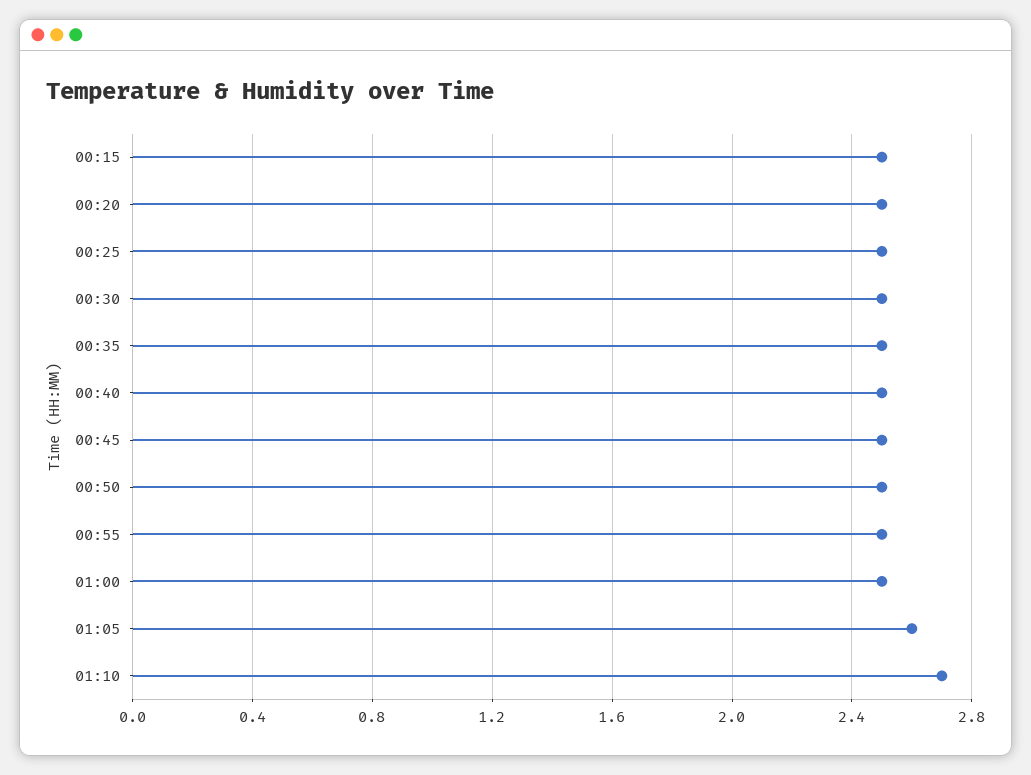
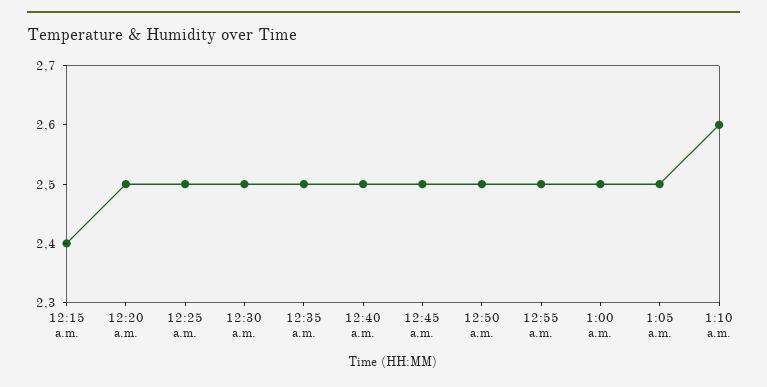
00:15: 2.5 -> 2.4
01:05: 2.6 -> 2.5
01:10: 2.7 -> 2.6

